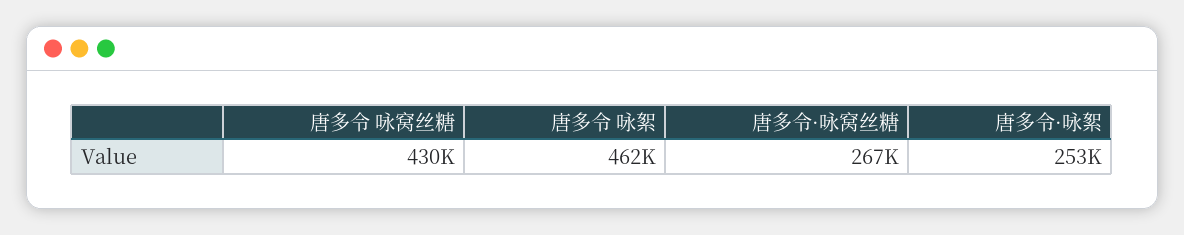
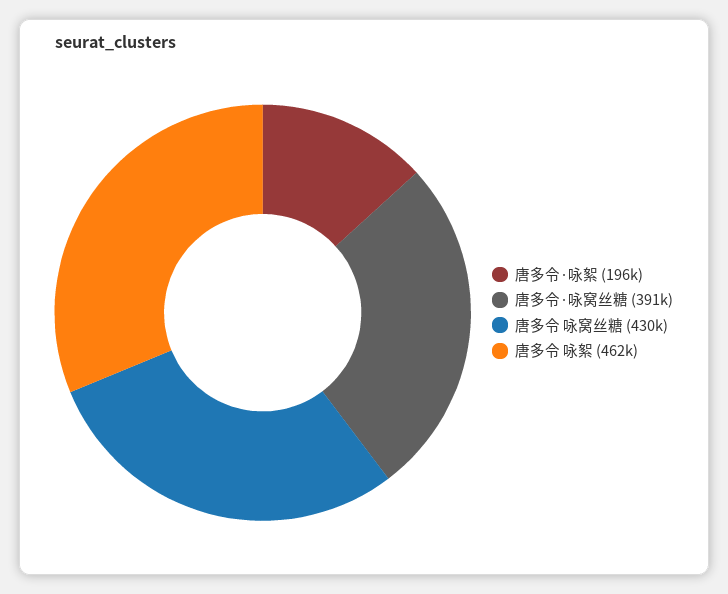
唐多令·咏窝丝糖: 267000 -> 391000
唐多令·咏絮: 253000 -> 196000

